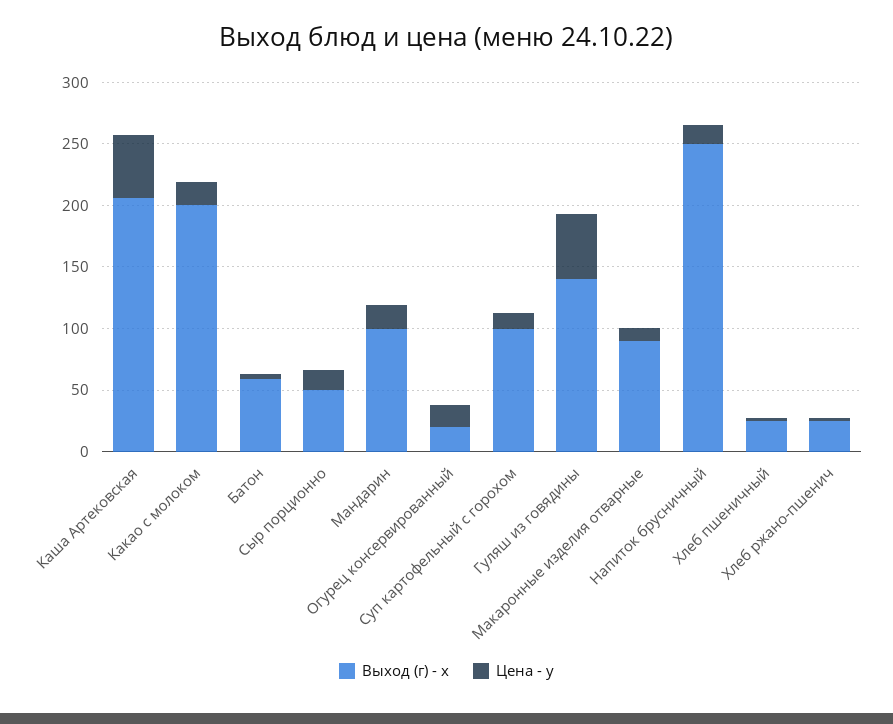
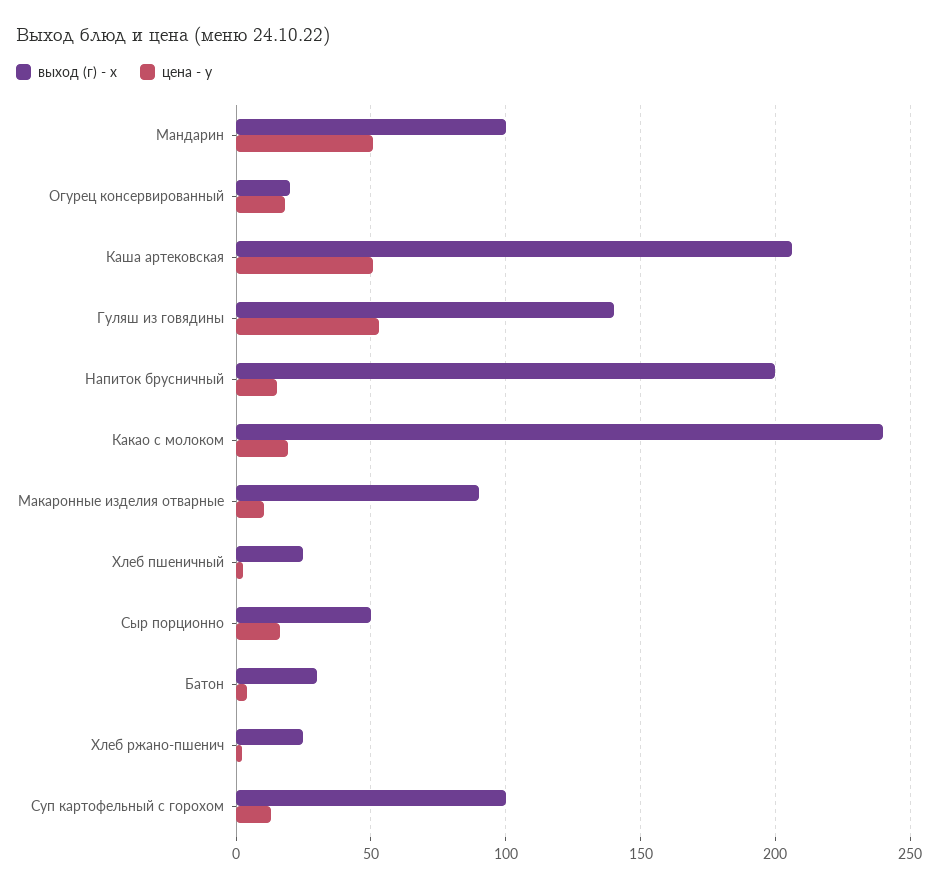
Выход (г) - x, Какао с молоком: 200 -> 240
Выход (г) - x, Батон: 60 -> 30
Цена - y, Мандарин: 20 -> 50
Выход (г) - x, Напиток брусничный: 250 -> 200

